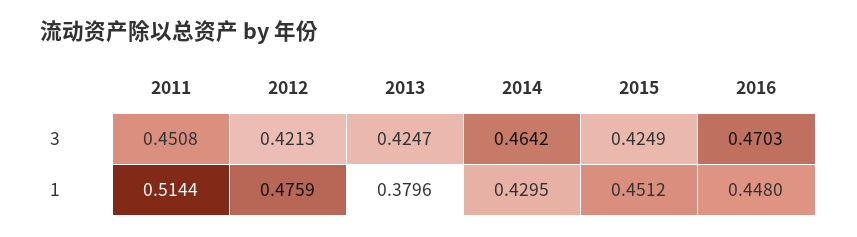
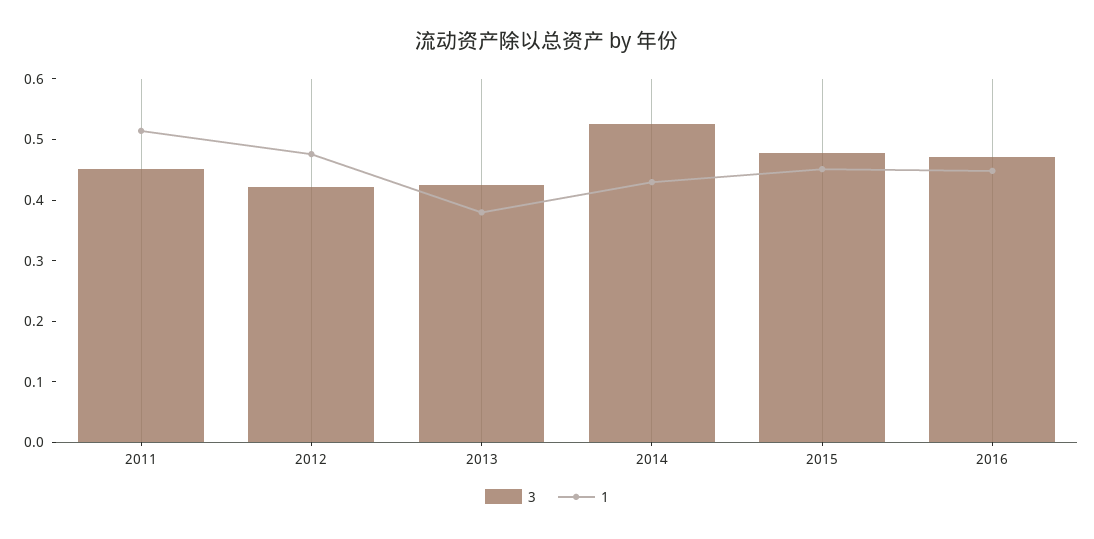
3, 2014: 0.4642 -> 0.52
3, 2015: 0.4249 -> 0.48

